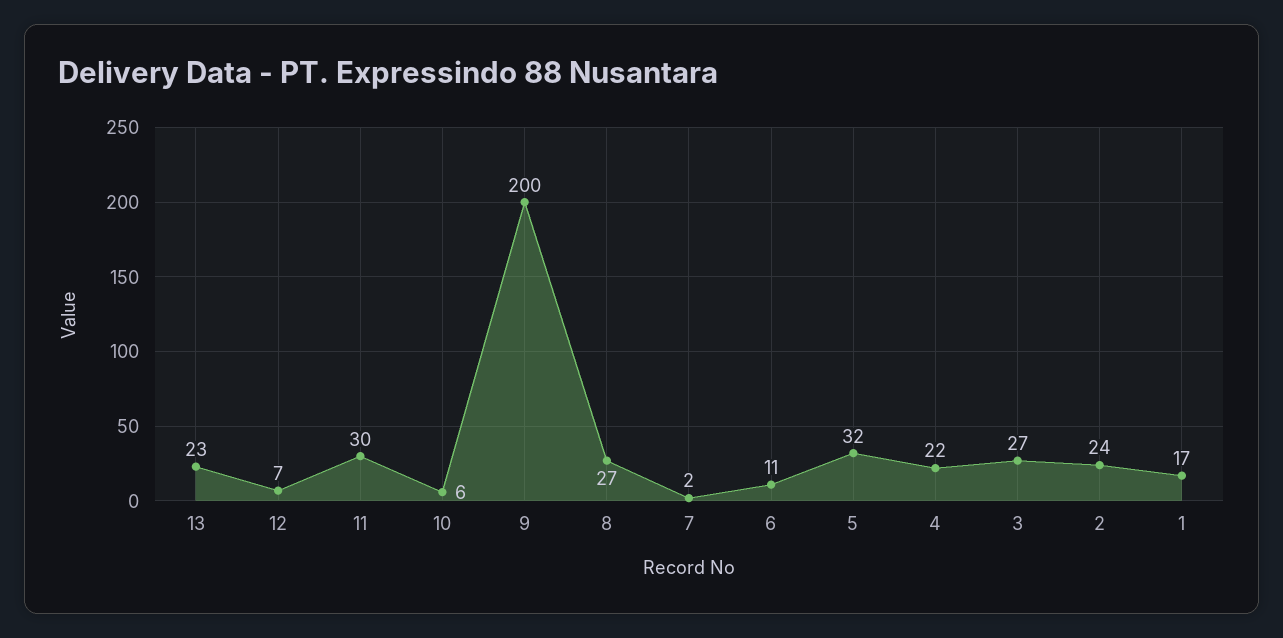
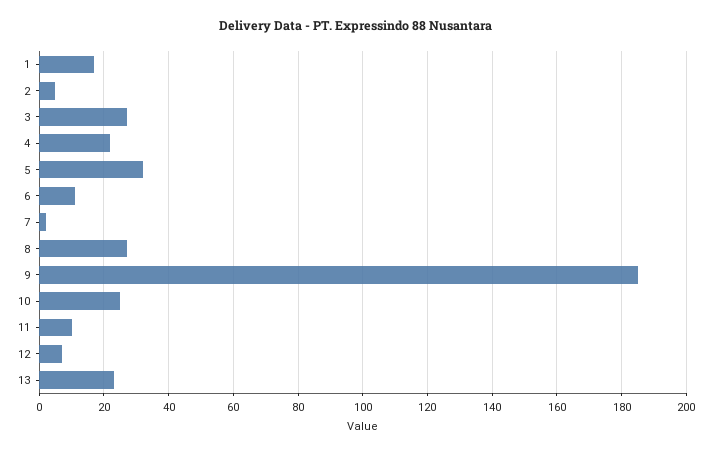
11: 30 -> 10
10: 6 -> 25
9: 200 -> 185
2: 24 -> 5

